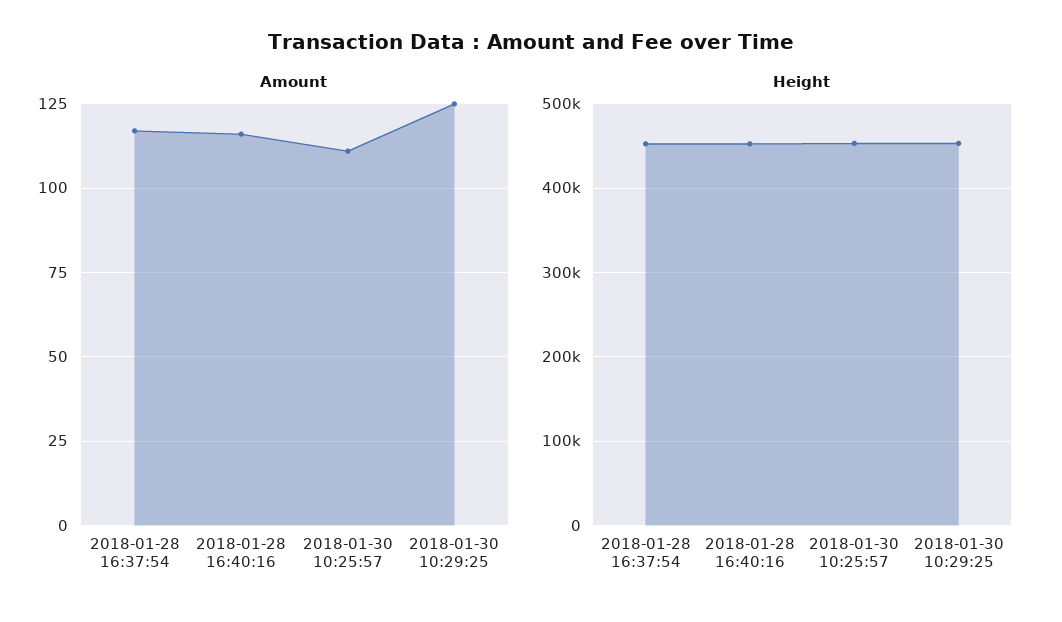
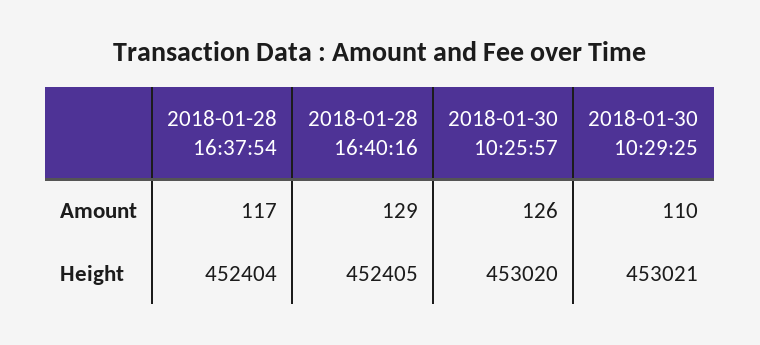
Amount, 2018-01-28 16:40:16: 115 -> 129
Amount, 2018-01-30 10:25:57: 110 -> 126
Amount, 2018-01-30 10:29:25: 125 -> 110

